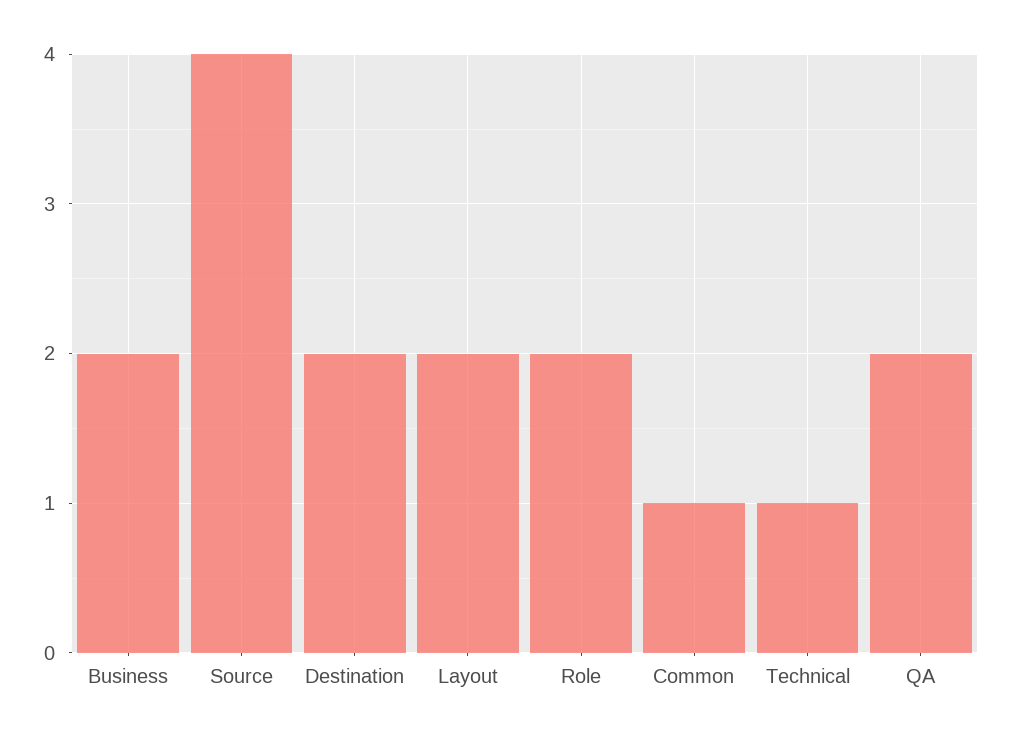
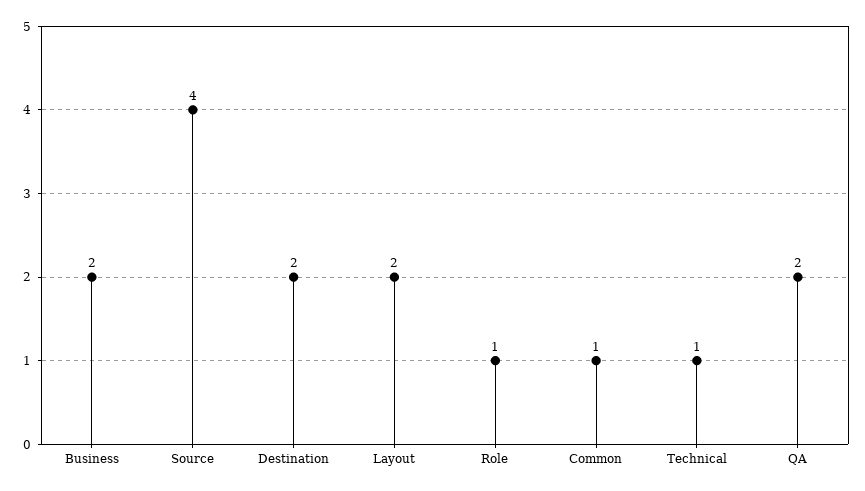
Role: 2 -> 1

